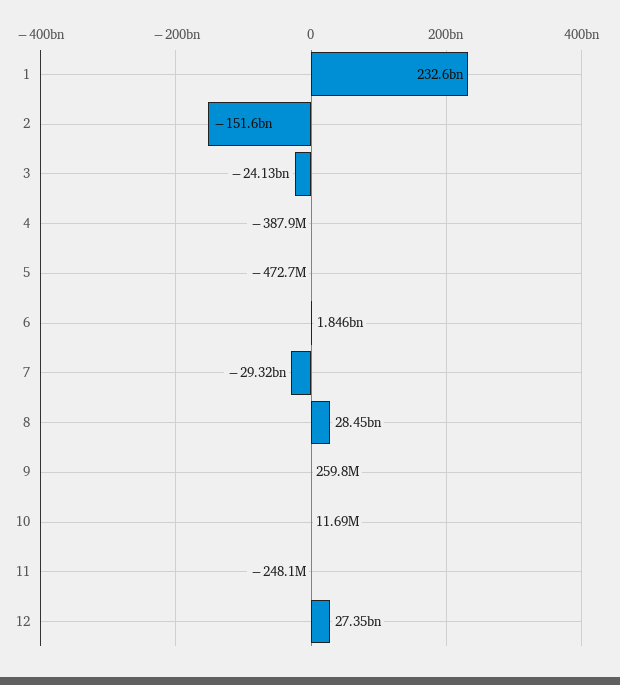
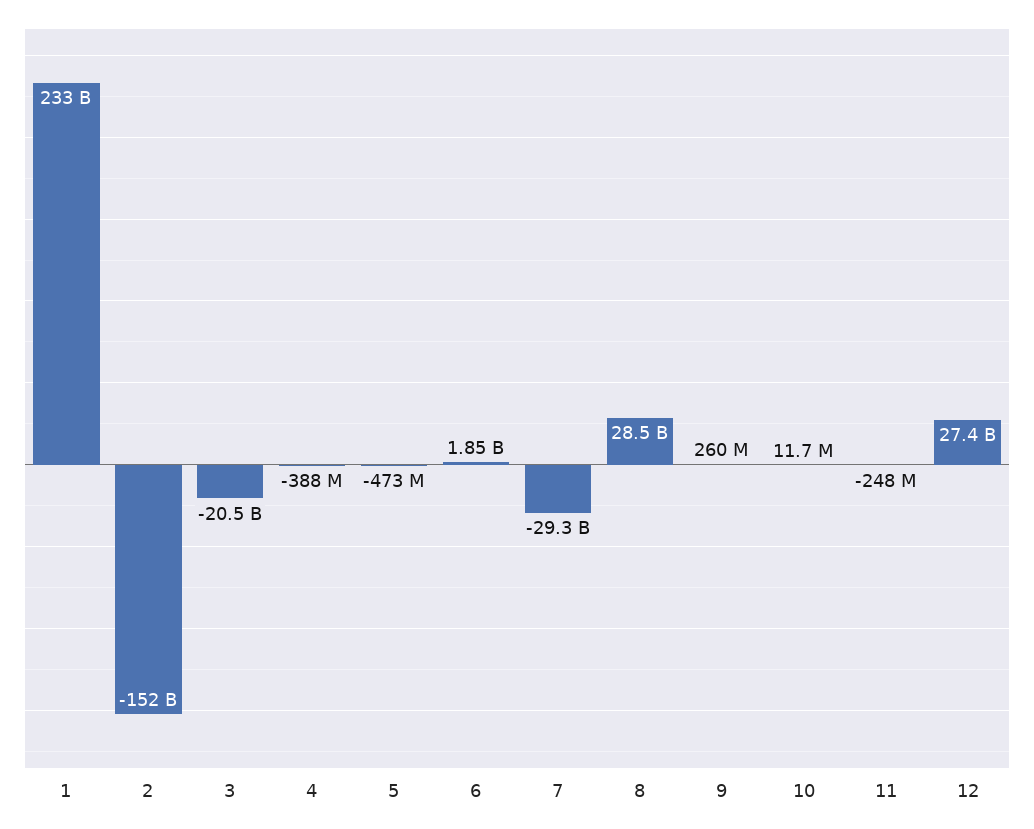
3: -24130000000 -> -20500000000

